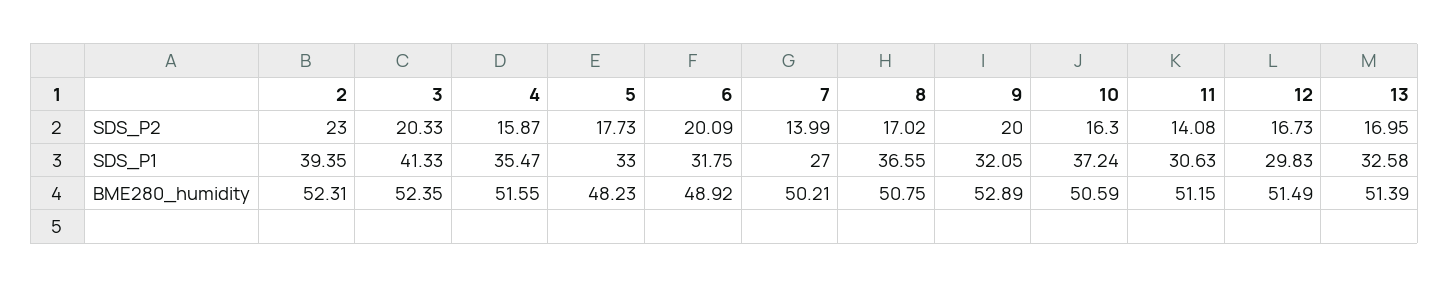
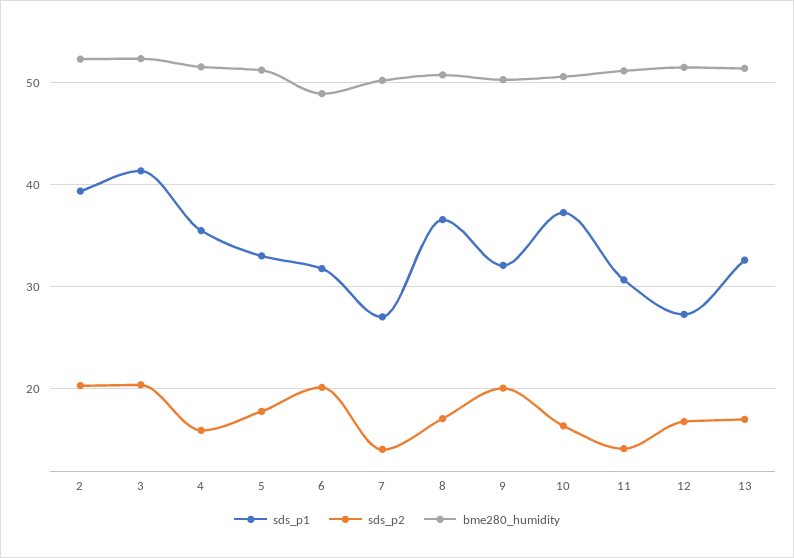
SDS_P2, 2: 23 -> 20
SDS_P1, 12: 29.83 -> 27
BME280_humidity, 5: 48.23 -> 51
BME280_humidity, 9: 52.89 -> 50

